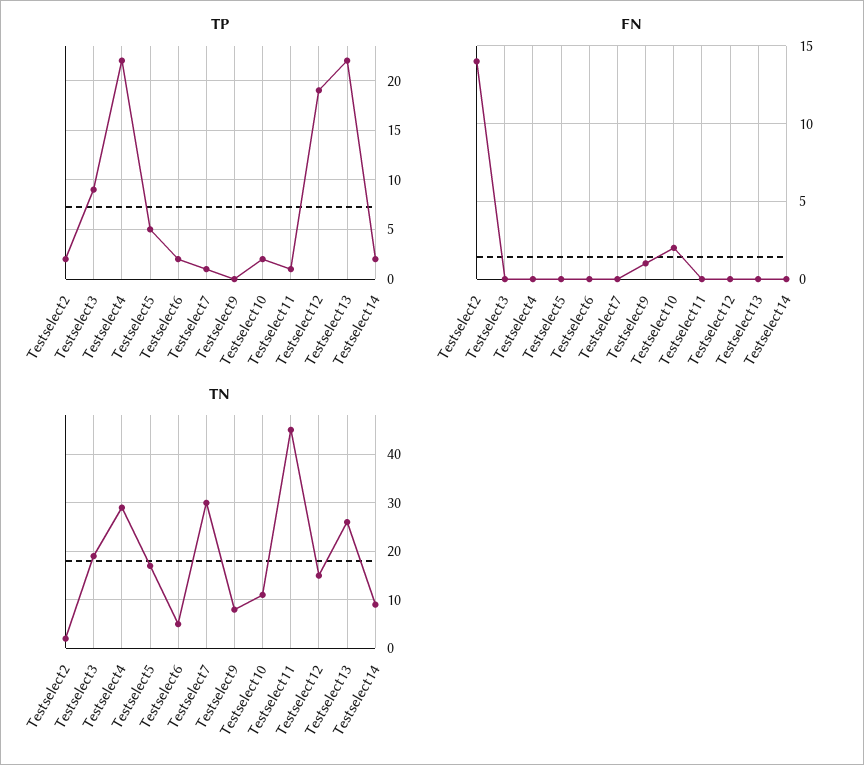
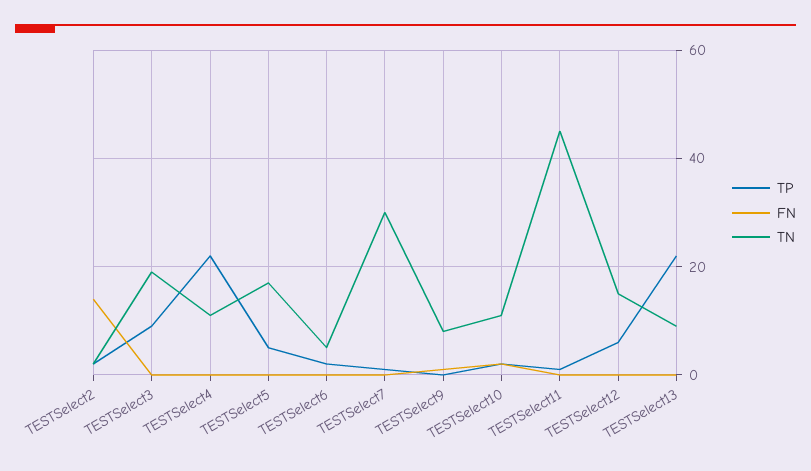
TP, Testselect12: 19 -> 5
TP, Testselect14: 2 -> none
FN, Testselect14: 0 -> none
TN, Testselect4: 30 -> 10
TN, Testselect13: 25 -> 10
TN, Testselect14: 10 -> none

